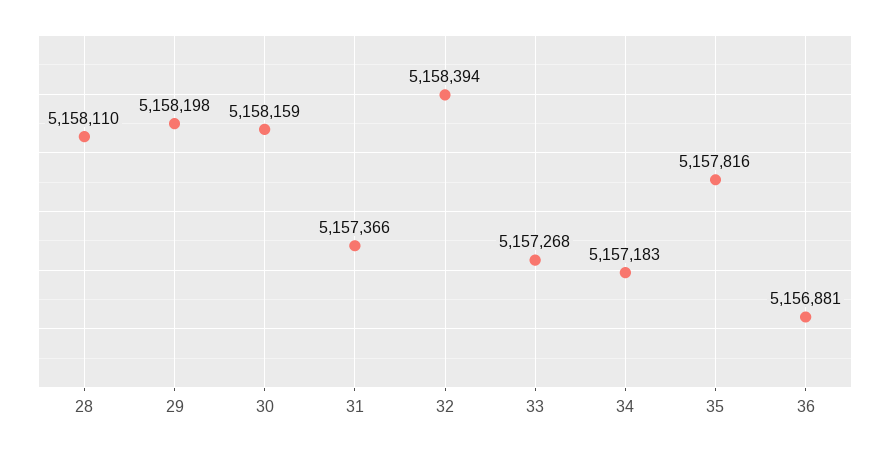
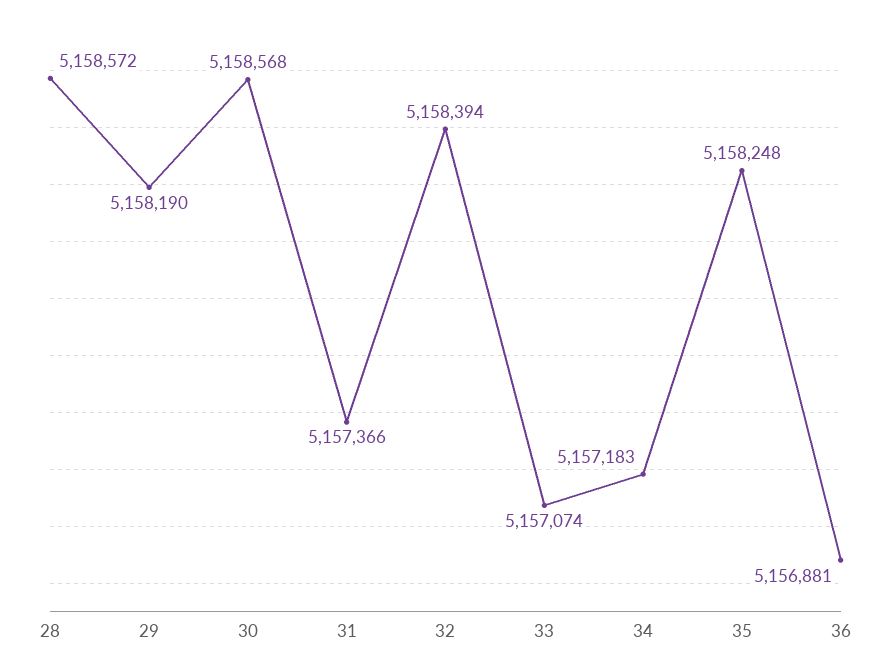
28: 5158110 -> 5158572
29: 5158198 -> 5158190
30: 5158159 -> 5158568
33: 5157268 -> 5157074
35: 5157816 -> 5158248

